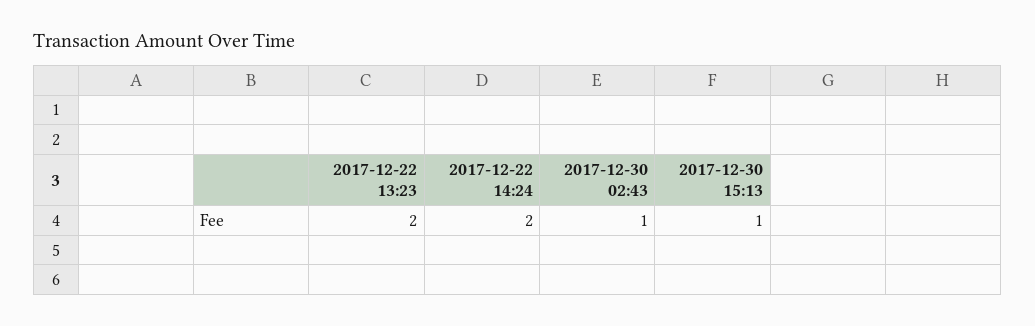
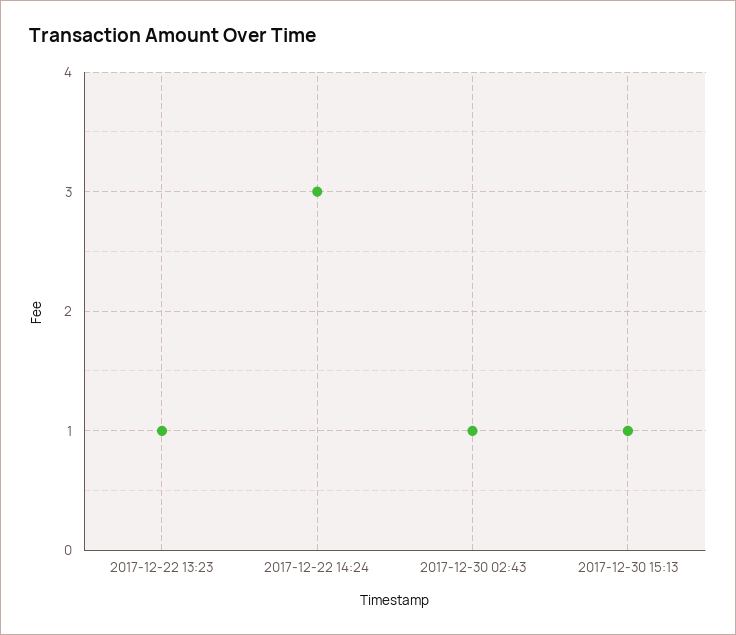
2017-12-22 13:23: 2 -> 1
2017-12-22 14:24: 2 -> 3

